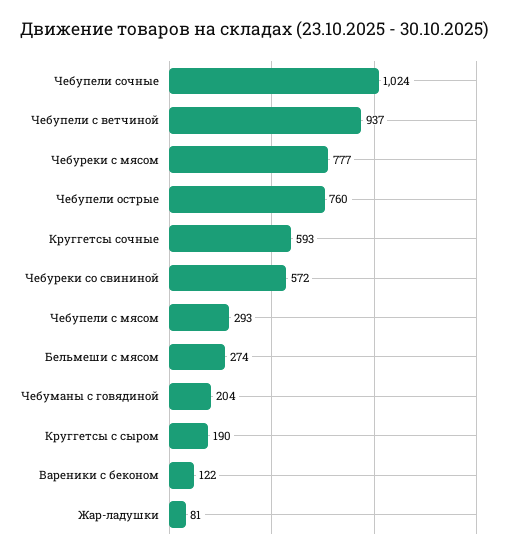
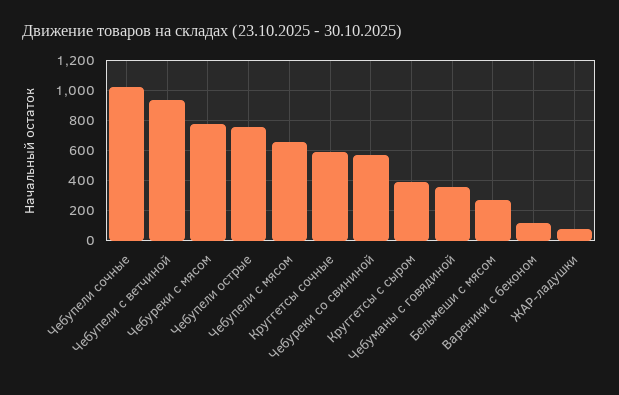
Чебупели с мясом: 293 -> 650
Чебуманы с говядиной: 204 -> 350
Круггетсы с сыром: 190 -> 400

